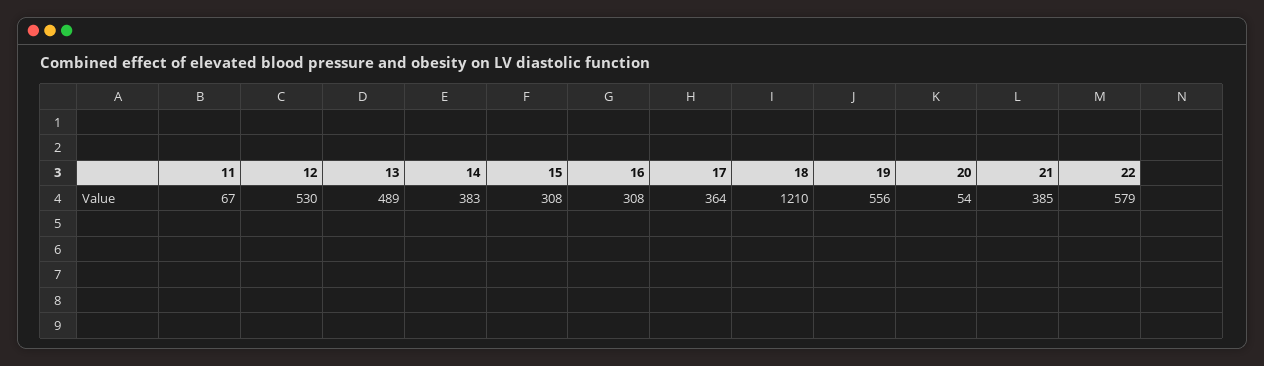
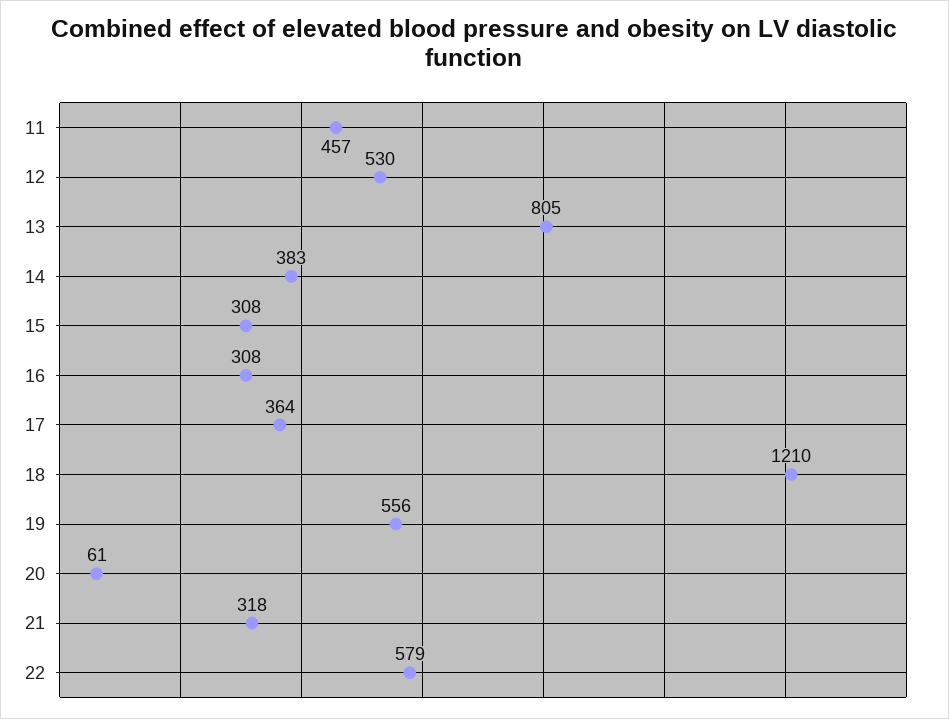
11: 67 -> 457
13: 489 -> 805
20: 54 -> 61
21: 385 -> 318

